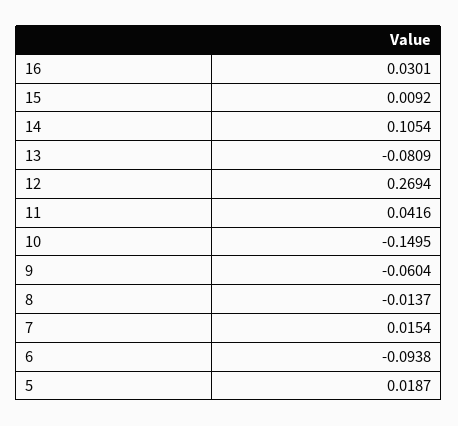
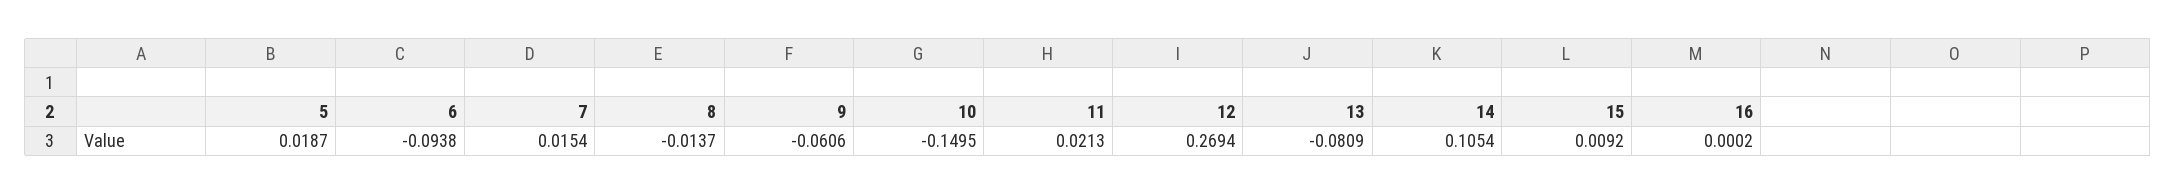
16: 0.0301 -> 0.0002
11: 0.0416 -> 0.0213
9: -0.0604 -> -0.0606

